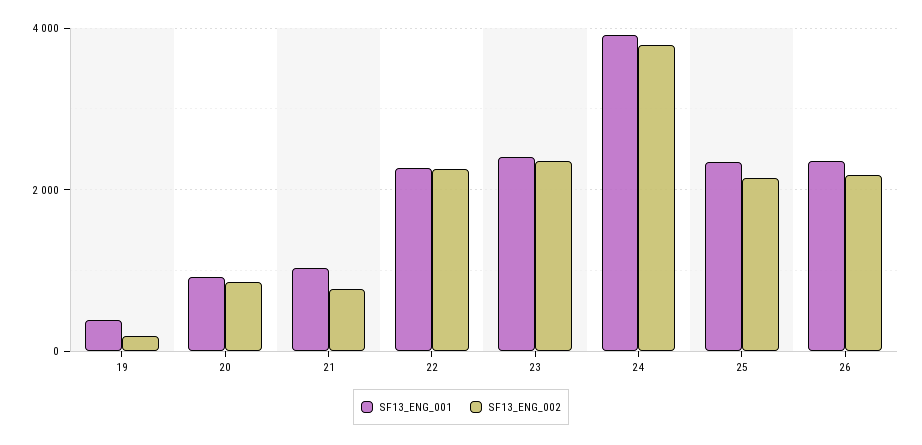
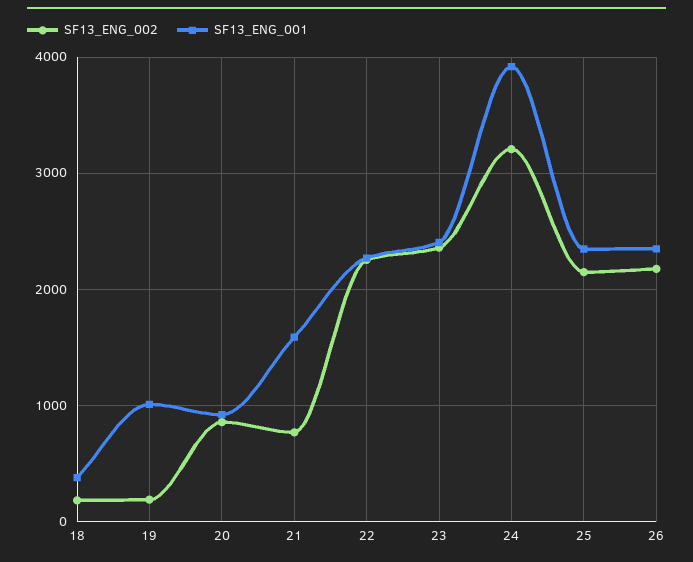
SF13_ENG_001, 19: 400 -> 1000
SF13_ENG_001, 21: 1000 -> 1600
SF13_ENG_002, 24: 3800 -> 3200
SF13_ENG_002, 18: none -> 200
SF13_ENG_001, 18: none -> 400

